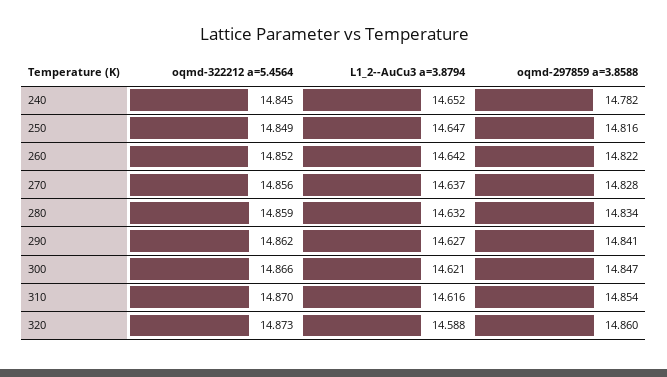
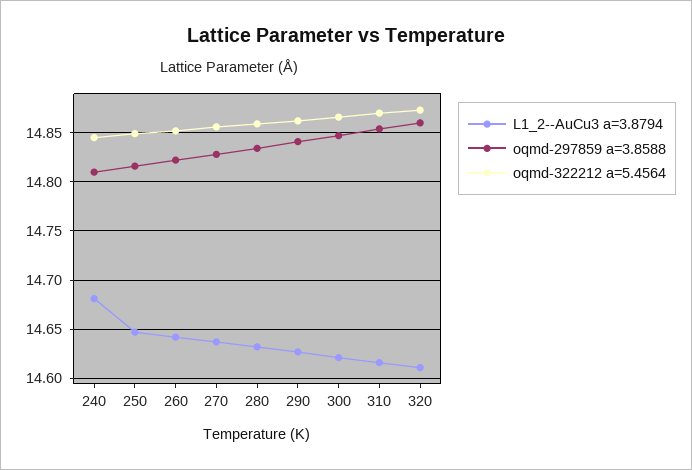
L1_2--AuCu3 a=3.8794, 240: 14.652 -> 14.68
oqmd-297859 a=3.8588, 240: 14.782 -> 14.81
L1_2--AuCu3 a=3.8794, 320: 14.588 -> 14.61

